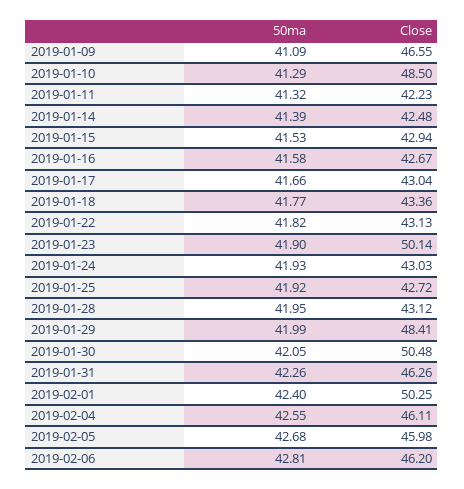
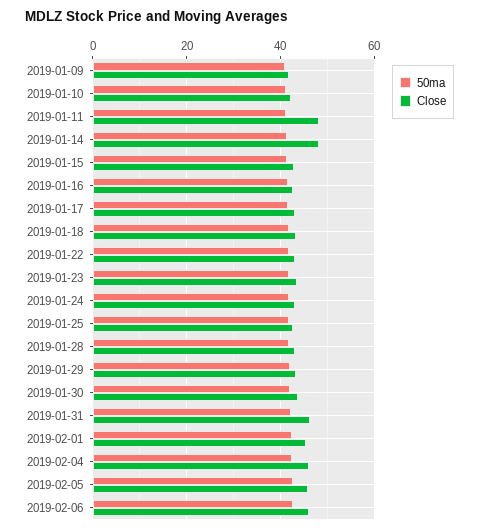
Close, 2019-01-09: 46.55 -> 42
Close, 2019-01-10: 48.5 -> 42
Close, 2019-01-11: 42.23 -> 48
Close, 2019-01-14: 42.48 -> 48
Close, 2019-01-23: 50.14 -> 44
Close, 2019-01-29: 48.41 -> 44
Close, 2019-01-30: 50.48 -> 44
Close, 2019-02-01: 50.25 -> 46

